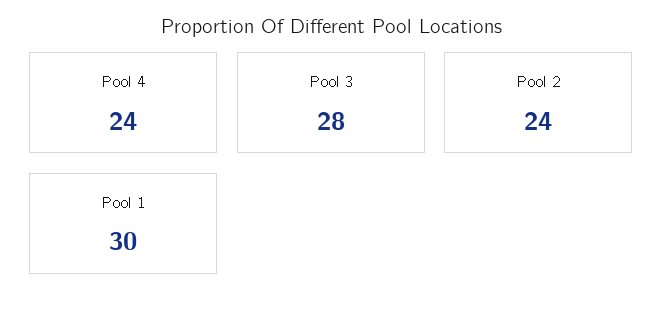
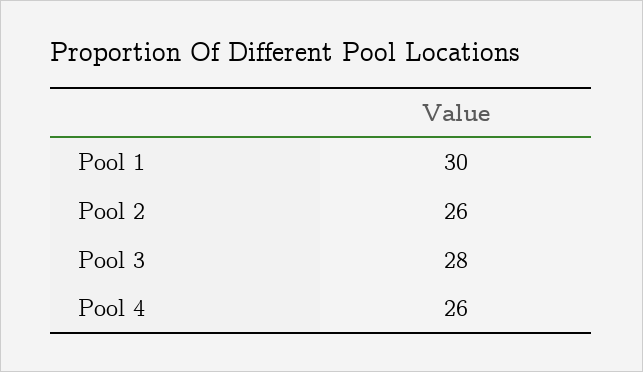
Pool 4: 24 -> 26
Pool 2: 24 -> 26

